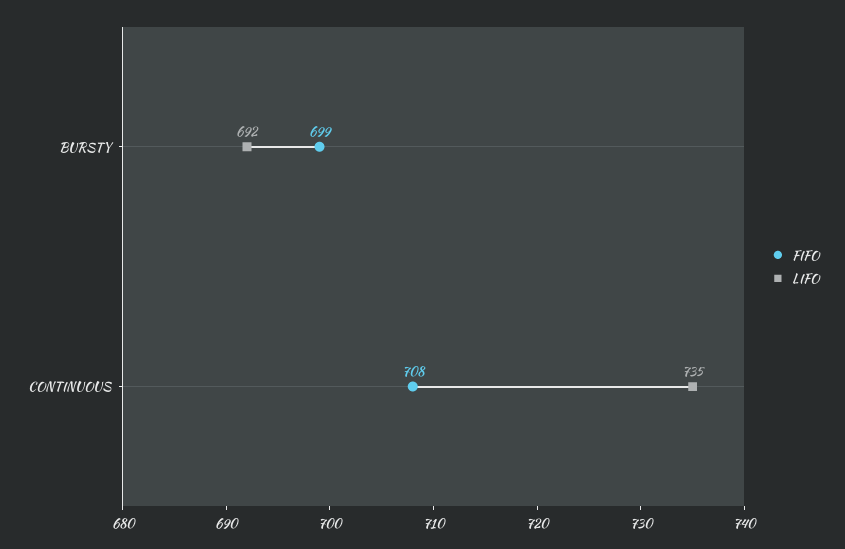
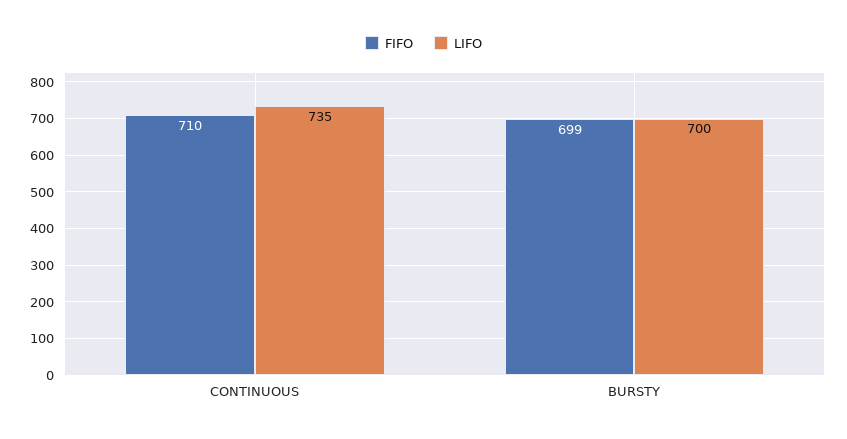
LIFO, BURSTY: 692 -> 700
FIFO, CONTINUOUS: 708 -> 710

